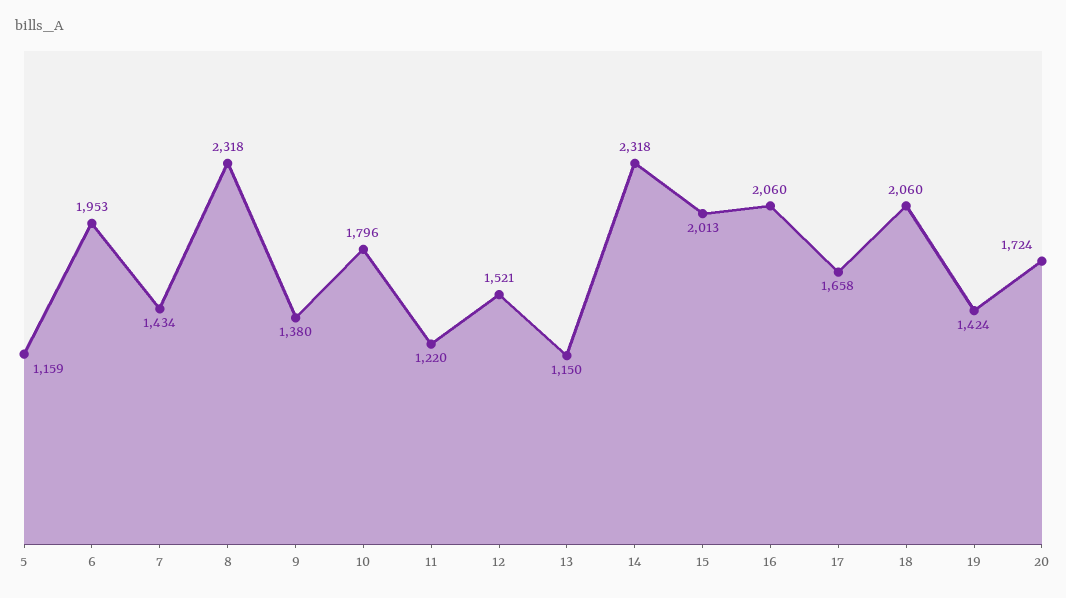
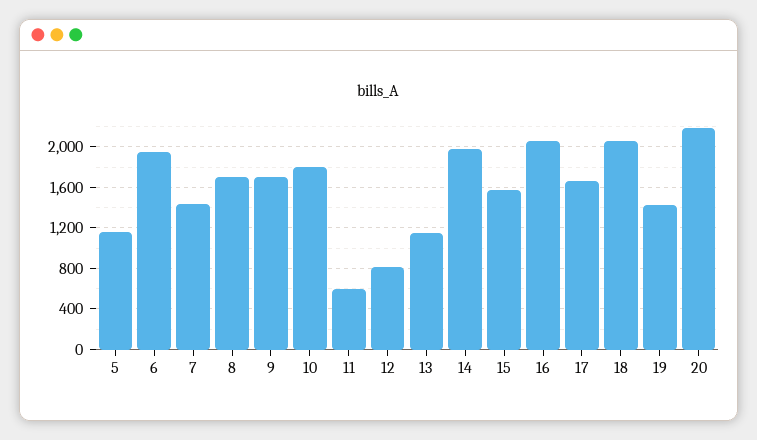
8: 2318 -> 1700
9: 1380 -> 1700
11: 1220 -> 600
12: 1521 -> 800
14: 2318 -> 2000
15: 2013 -> 1600
20: 1724 -> 2200

